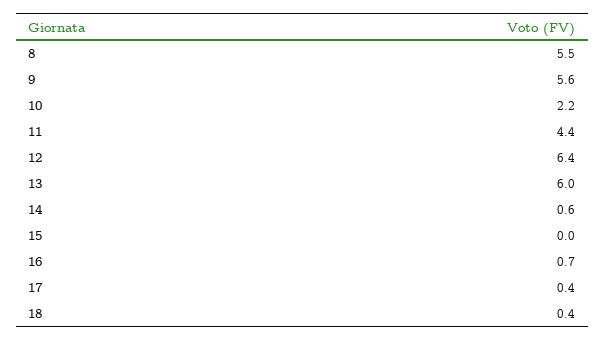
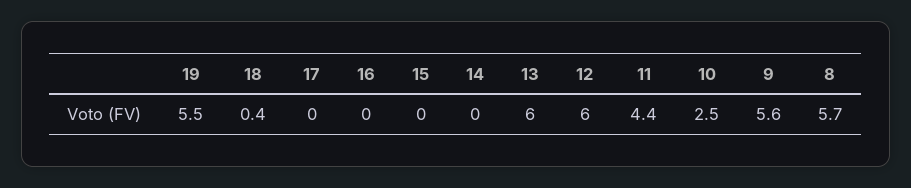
8: 5.5 -> 5.7
10: 2.2 -> 2.5
12: 6.4 -> 6
14: 0.6 -> 0
16: 0.7 -> 0
17: 0.4 -> 0
19: none -> 5.5

